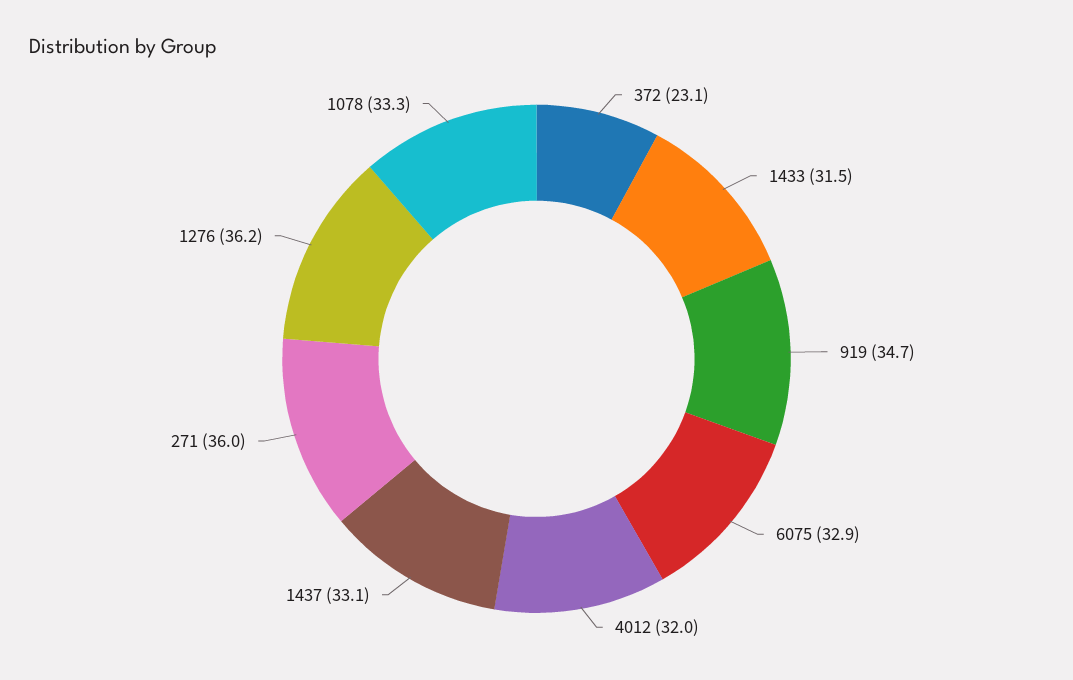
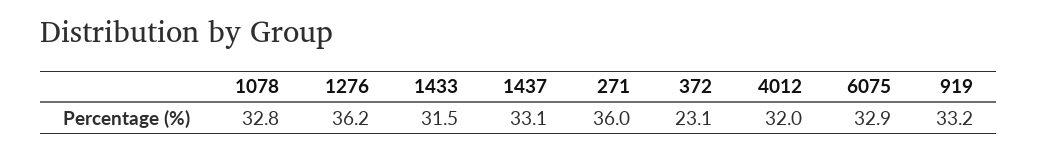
919: 34.7 -> 33.2
1078: 33.3 -> 32.8

